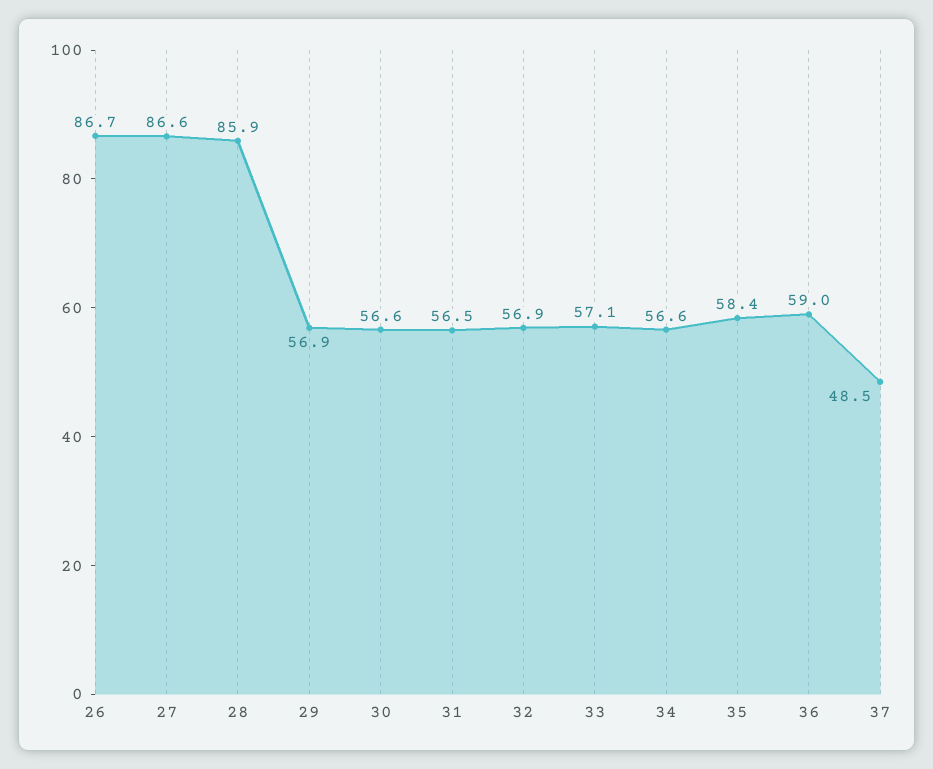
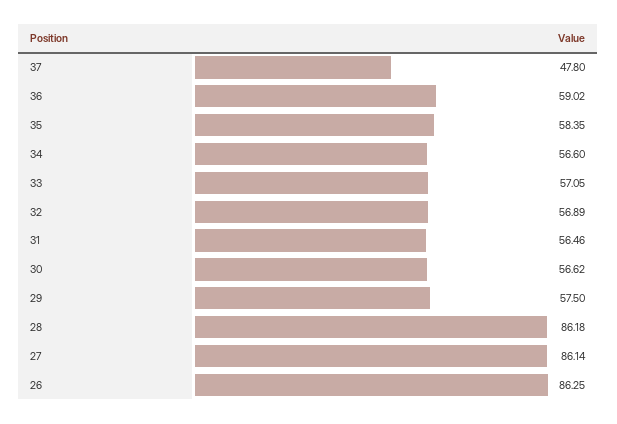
26: 86.7 -> 86.25
27: 86.6 -> 86.14
28: 85.9 -> 86.18
29: 56.9 -> 57.5
37: 48.5 -> 47.8

